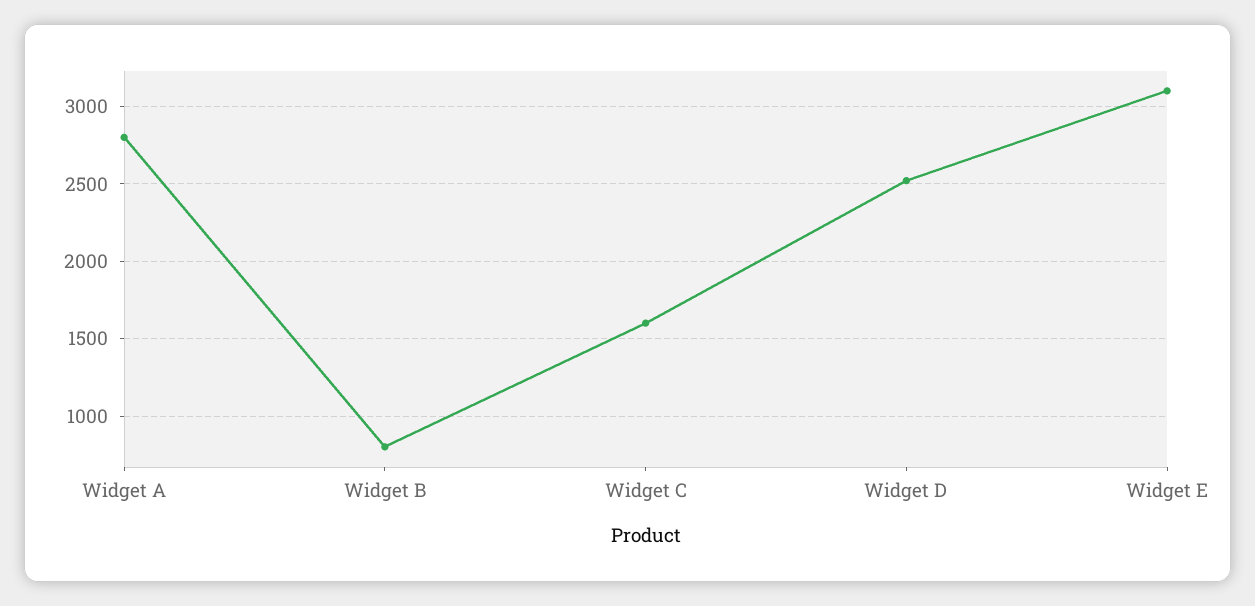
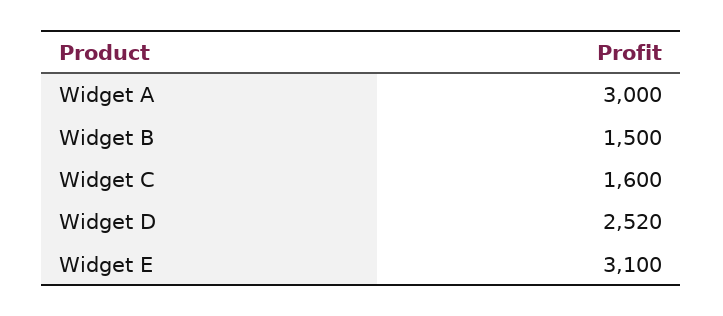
Widget A: 2800 -> 3000
Widget B: 800 -> 1500

